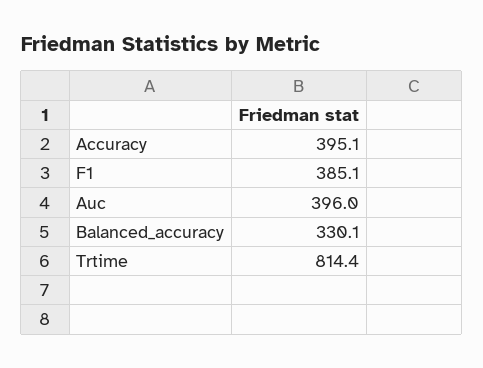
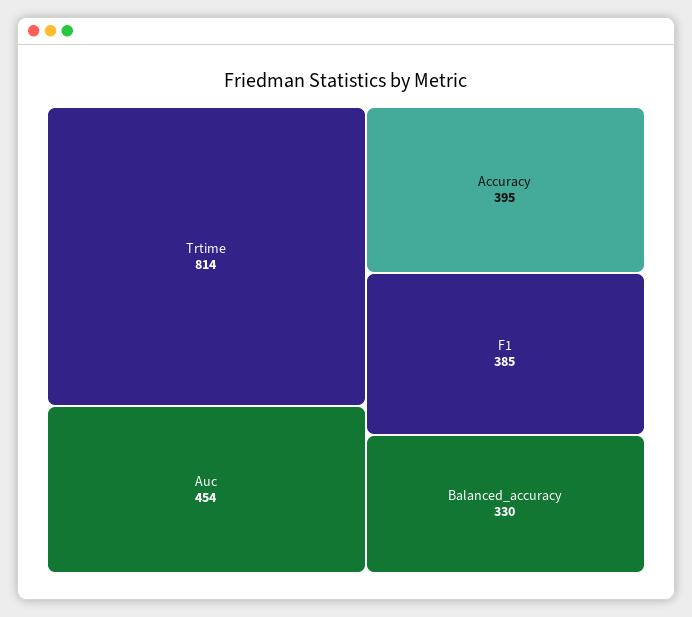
Auc: 396 -> 454

